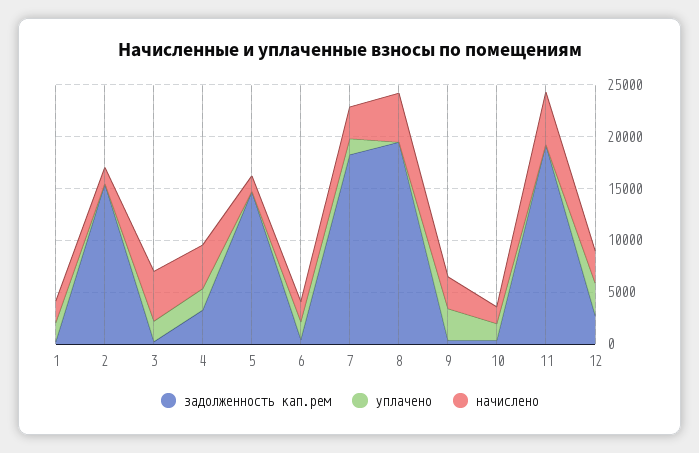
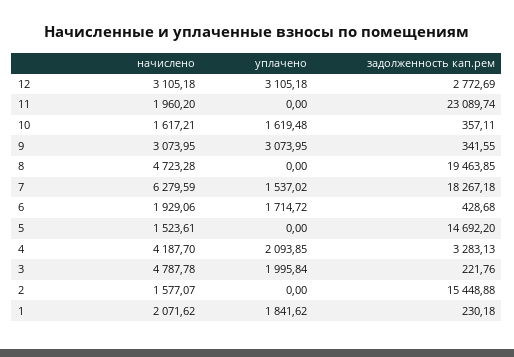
начислено, 7: 3000 -> 6279.59
задолженность кап.рем, 11: 19000 -> 23089.74
начислено, 11: 5000 -> 1960.2

